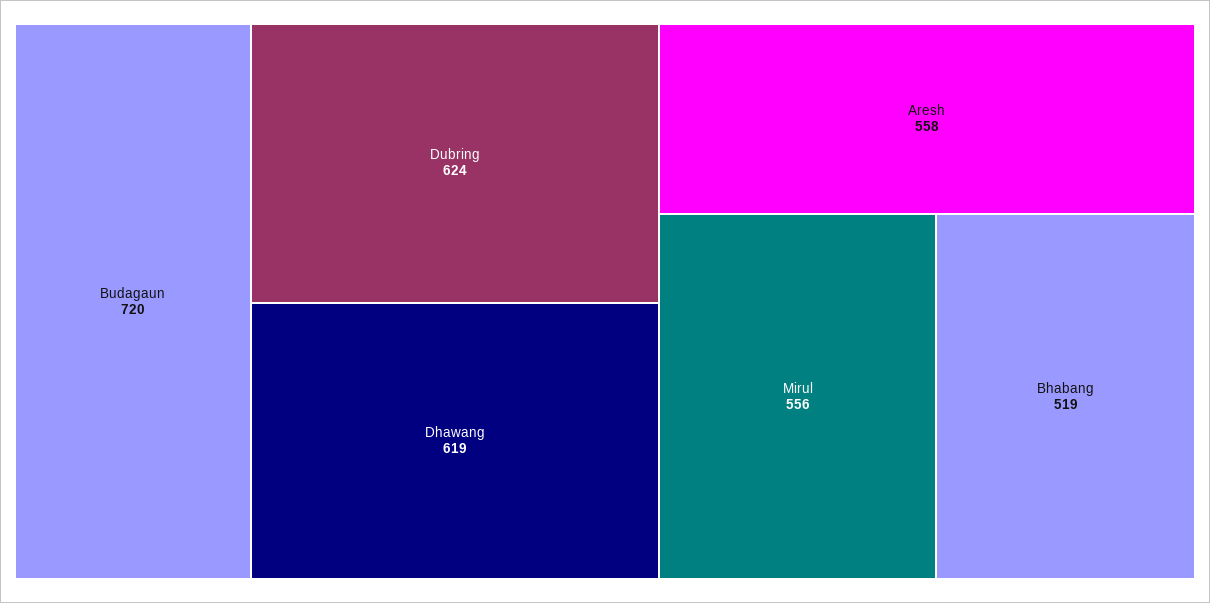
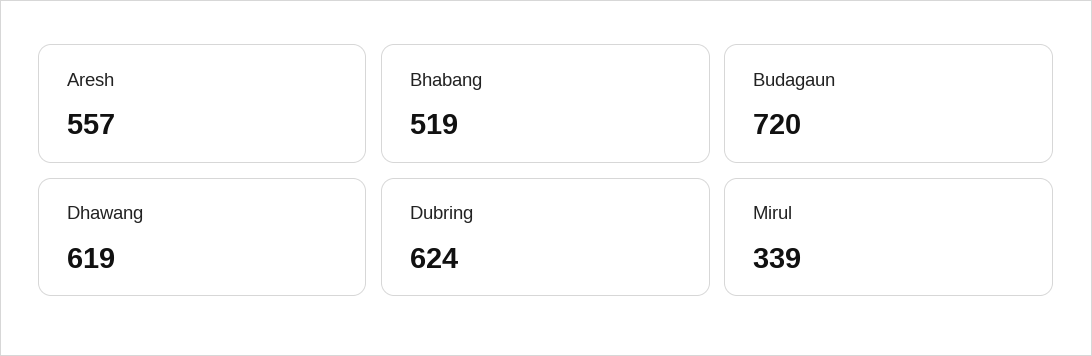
Aresh: 558 -> 557
Mirul: 556 -> 339

